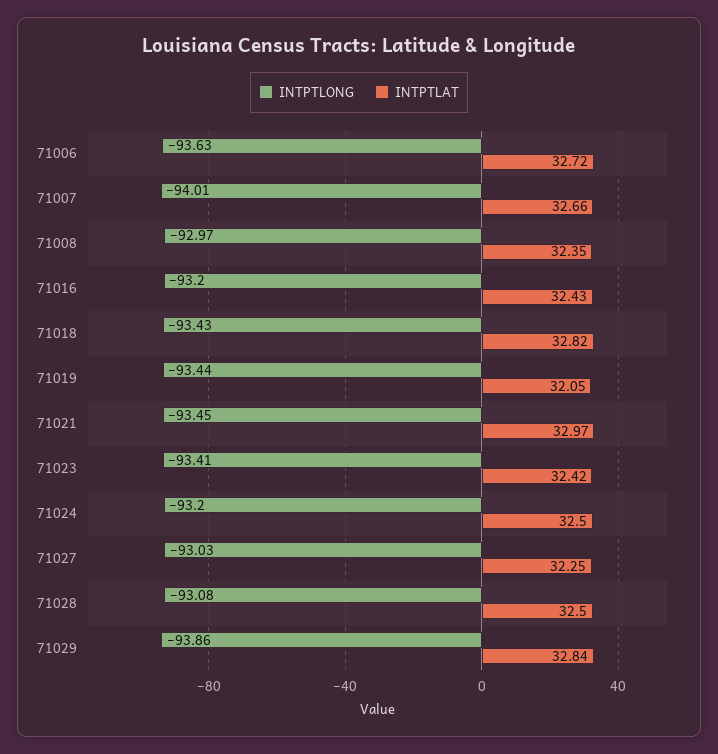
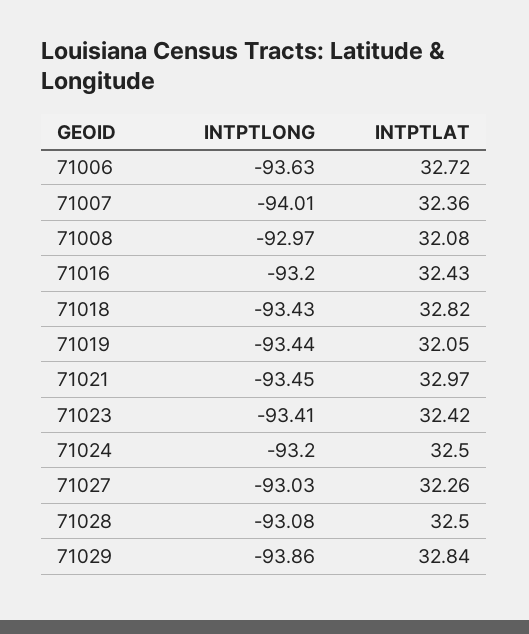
INTPTLAT, 71007: 32.66 -> 32.36
INTPTLAT, 71008: 32.35 -> 32.08
INTPTLAT, 71027: 32.25 -> 32.26

